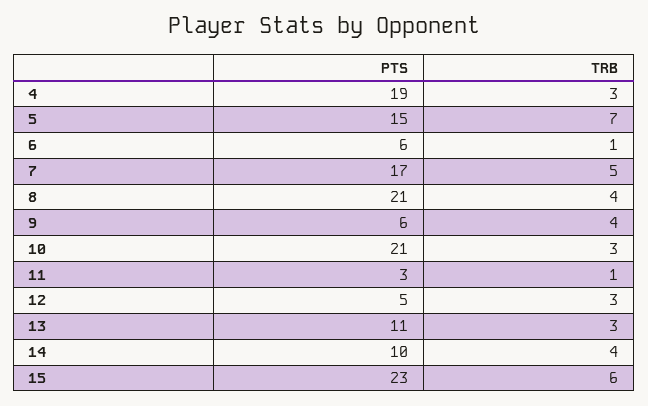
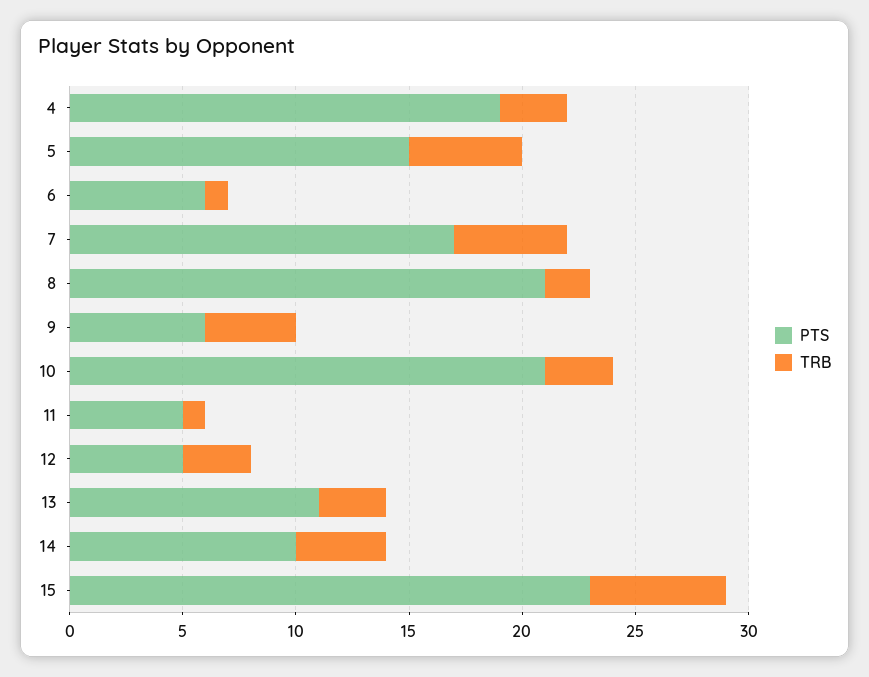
TRB, 5: 7 -> 5
TRB, 8: 4 -> 2
PTS, 11: 3 -> 5

